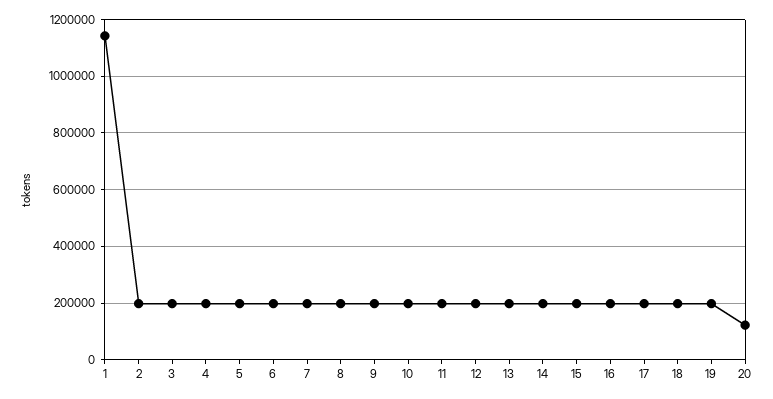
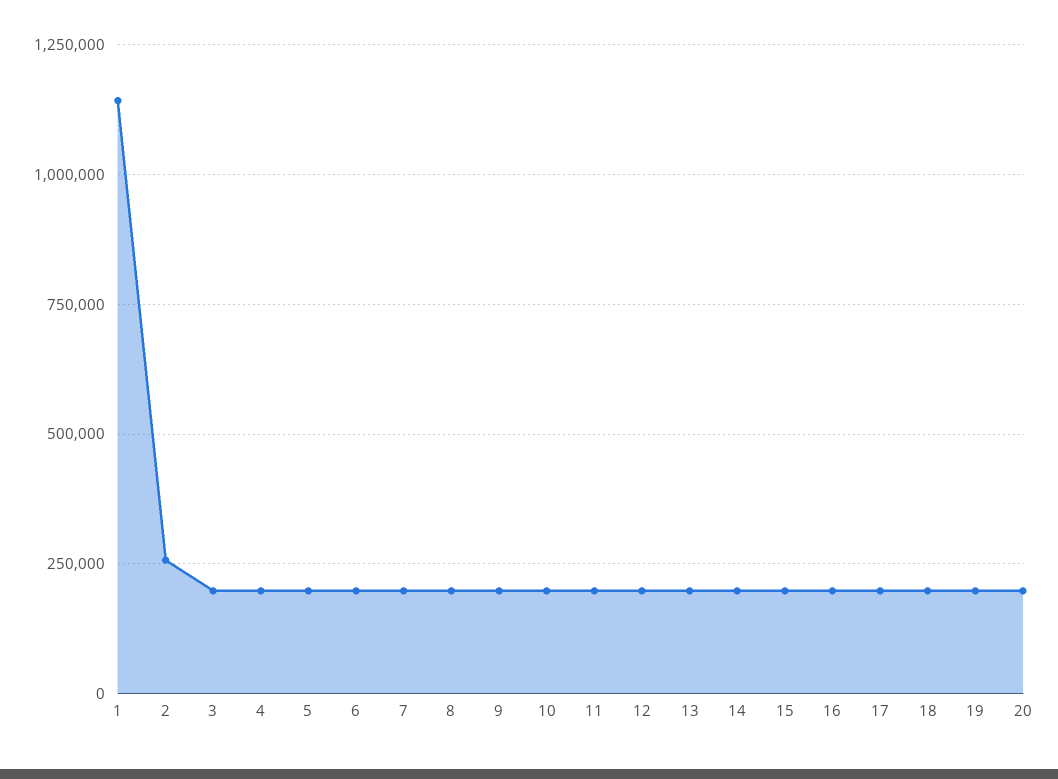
2: 200000 -> 250000
20: 125000 -> 200000

